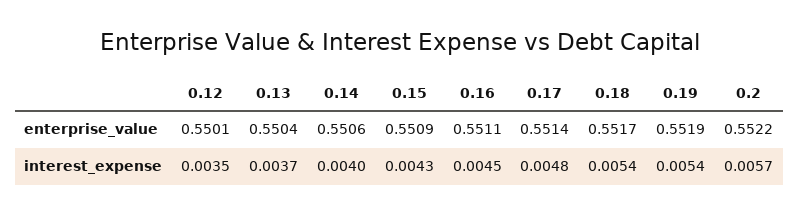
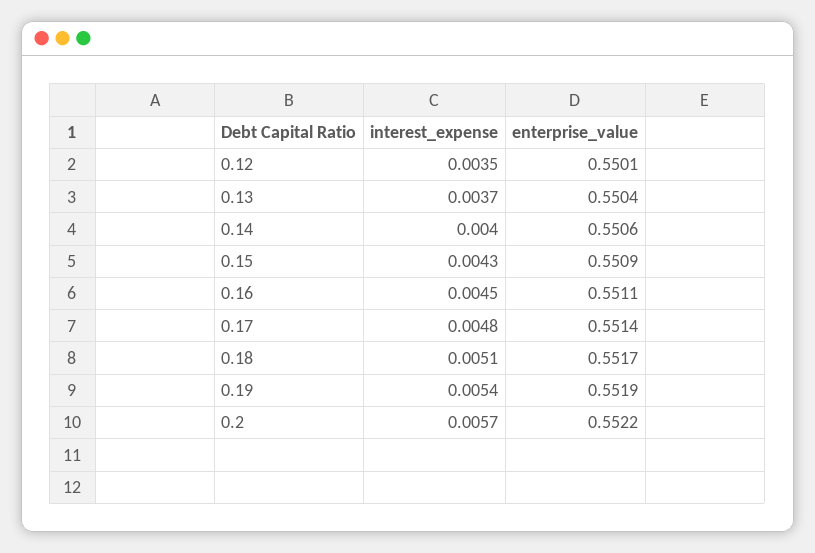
0.18, interest_expense: 0.0054 -> 0.0051

